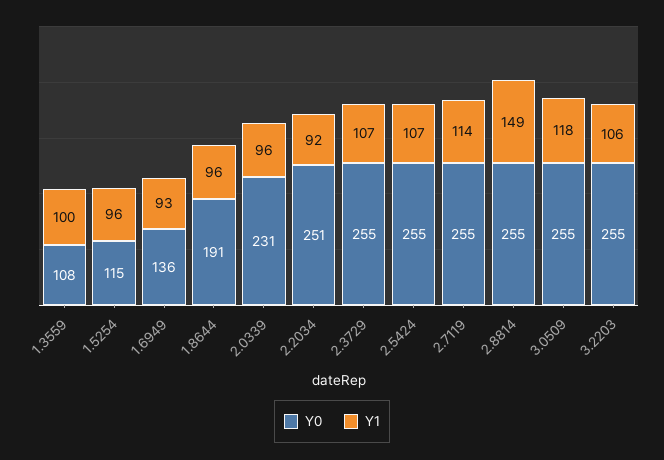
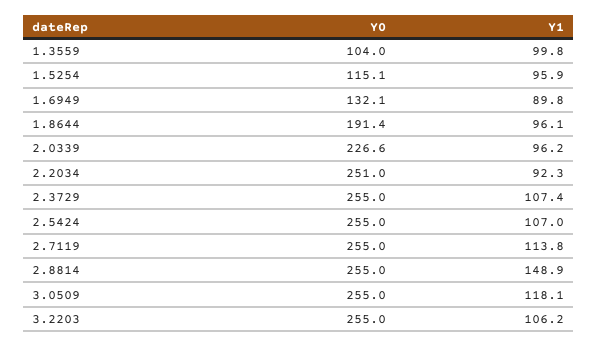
Y0, 1.3559: 108 -> 104
Y0, 1.6949: 136 -> 132.1
Y1, 1.6949: 93 -> 89.8
Y0, 2.0339: 231 -> 226.6

